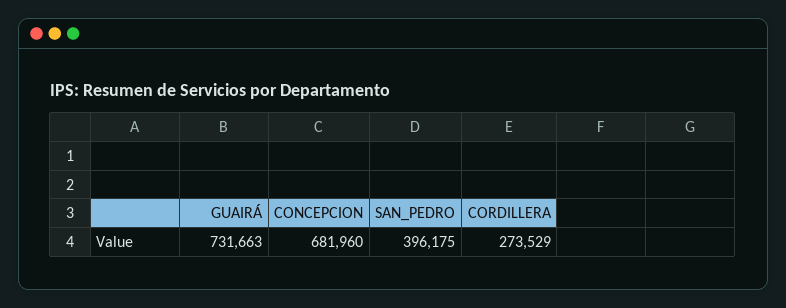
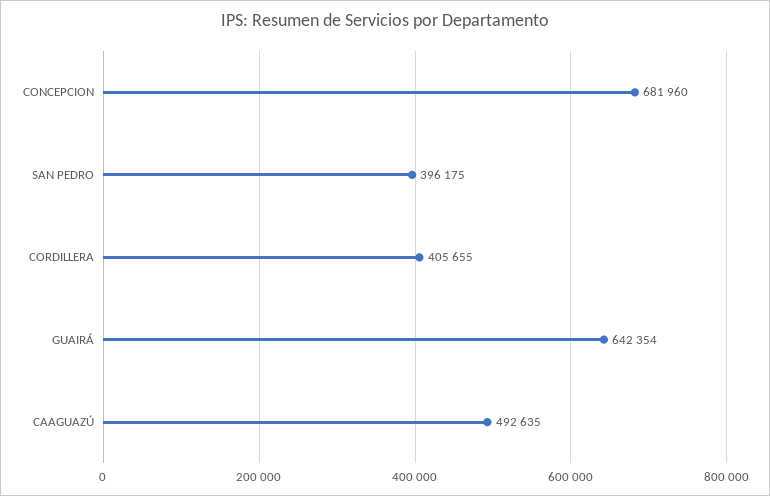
GUAIRÁ: 731663 -> 642354
CORDILLERA: 273529 -> 405655
CAAGUAZÚ: none -> 492635

